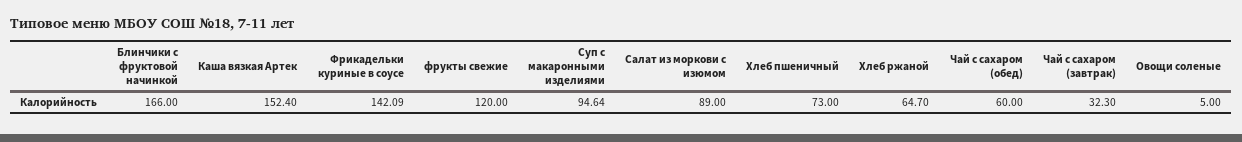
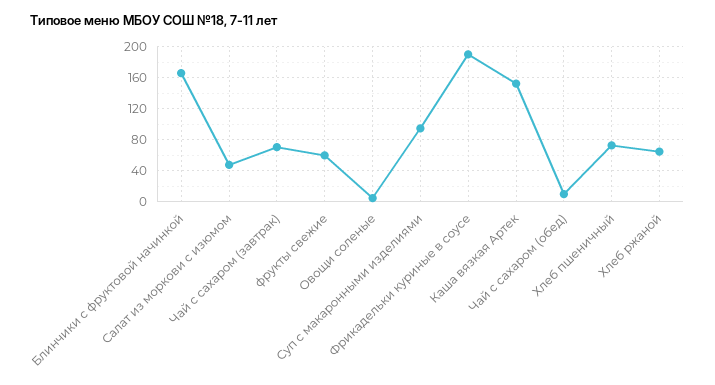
Фрикадельки куриные в соусе: 142.09 -> 190
фрукты свежие: 120 -> 60
Салат из моркови с изюмом: 89 -> 50
Чай с сахаром (обед): 60 -> 10
Чай с сахаром (завтрак): 32.3 -> 70

